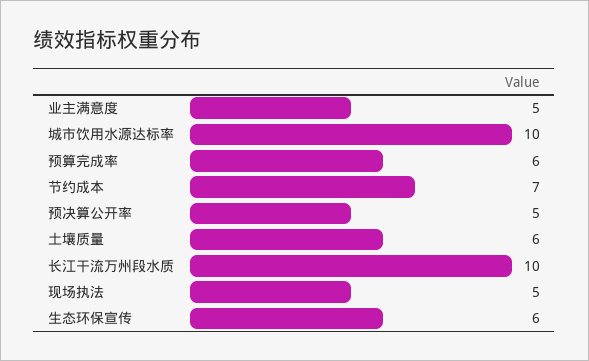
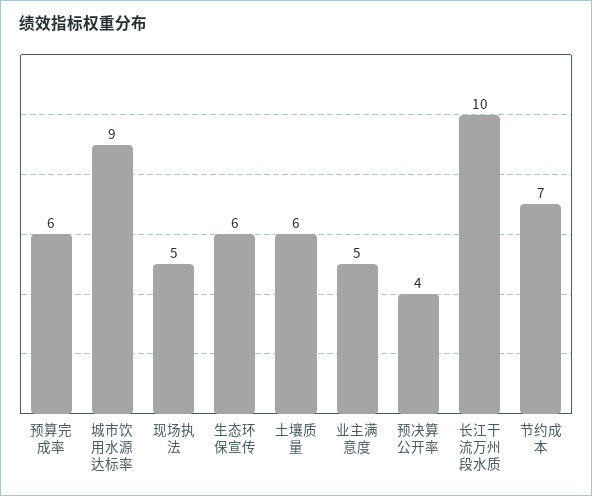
城市饮用水源达标率: 10 -> 9
预决算公开率: 5 -> 4

